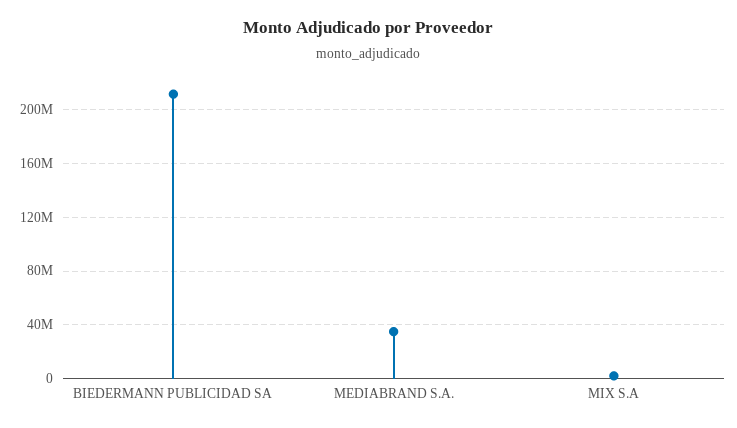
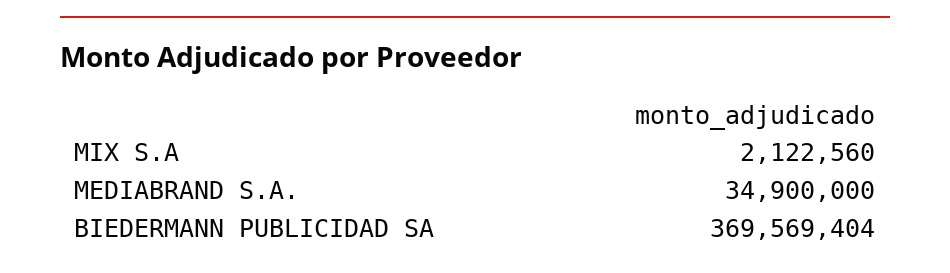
BIEDERMANN PUBLICIDAD SA: 210000000 -> 369569404

